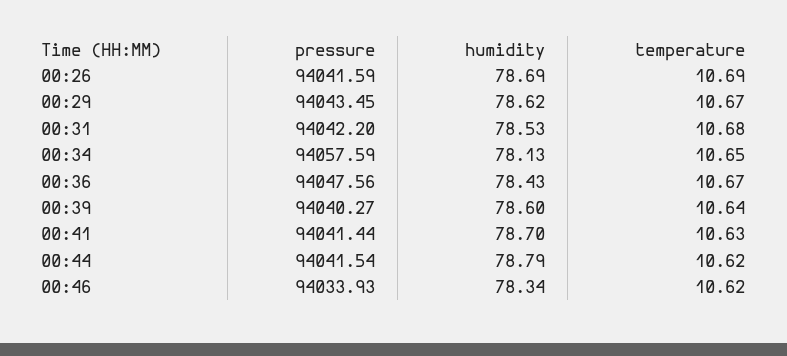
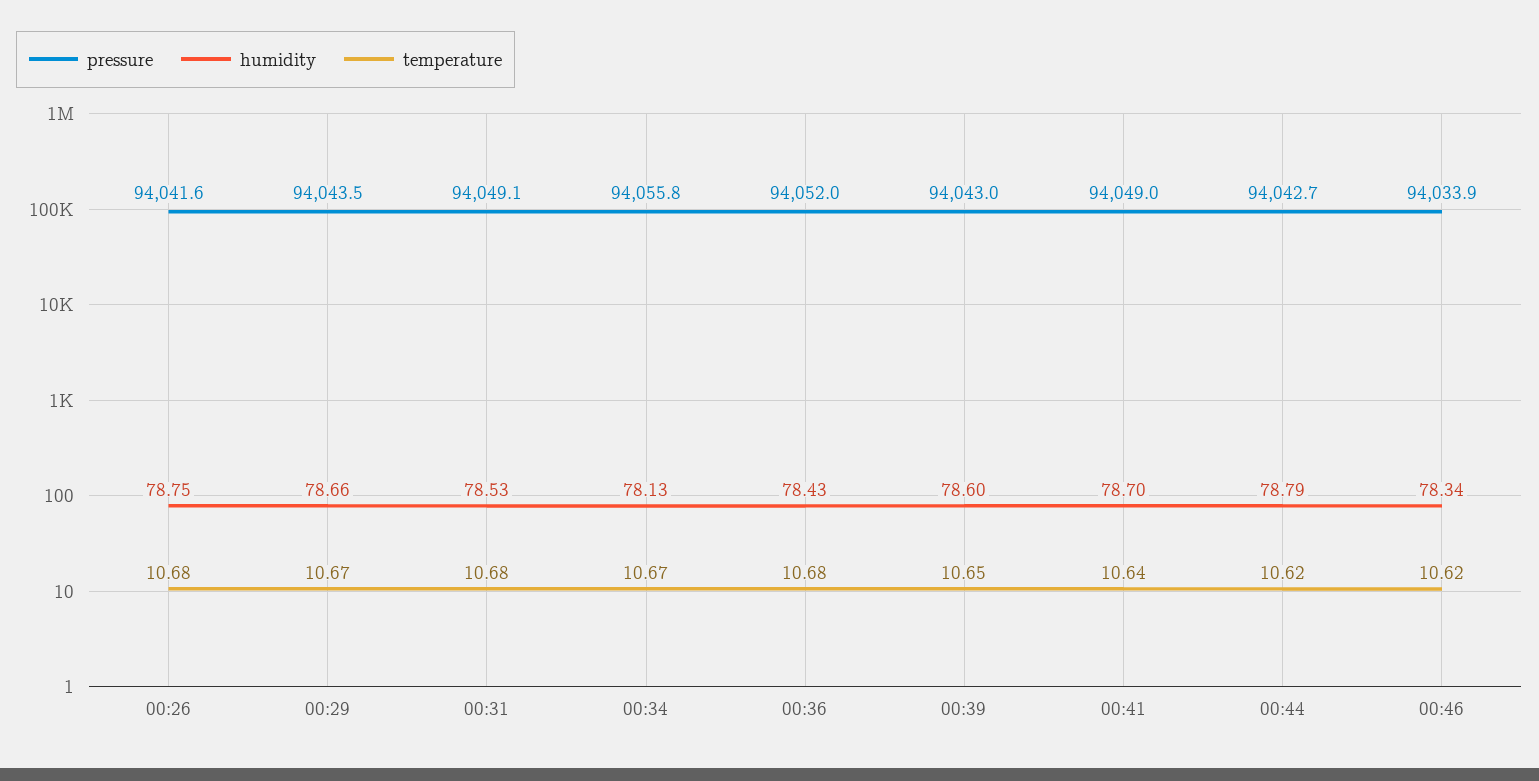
humidity, 00:26: 78.69 -> 78.75
temperature, 00:26: 10.69 -> 10.68
humidity, 00:29: 78.62 -> 78.66
pressure, 00:31: 94042.2 -> 94049.1
pressure, 00:34: 94057.59 -> 94055.8
temperature, 00:34: 10.65 -> 10.67
pressure, 00:36: 94047.56 -> 94052
temperature, 00:36: 10.67 -> 10.68
pressure, 00:39: 94040.27 -> 94043
temperature, 00:39: 10.64 -> 10.65
pressure, 00:41: 94041.44 -> 94049
temperature, 00:41: 10.63 -> 10.64
pressure, 00:44: 94041.54 -> 94042.7

